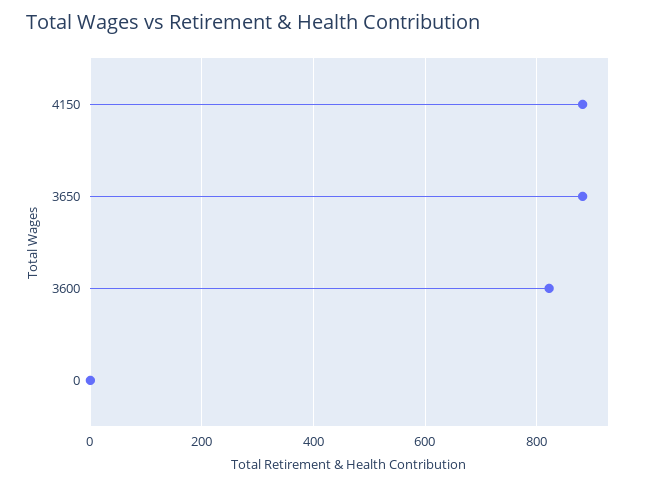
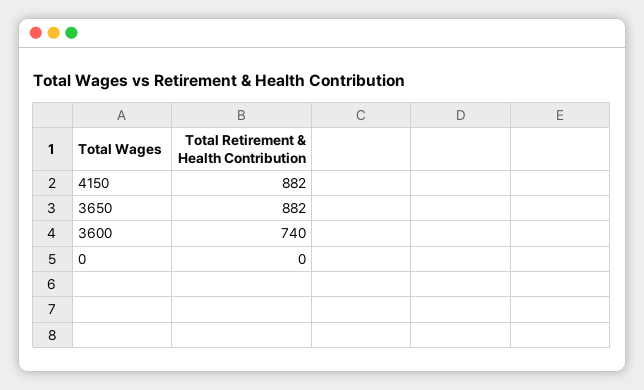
3600: 820 -> 740

